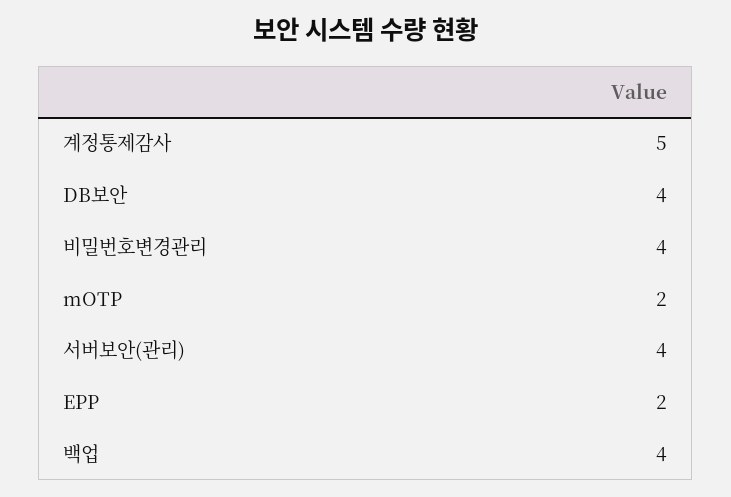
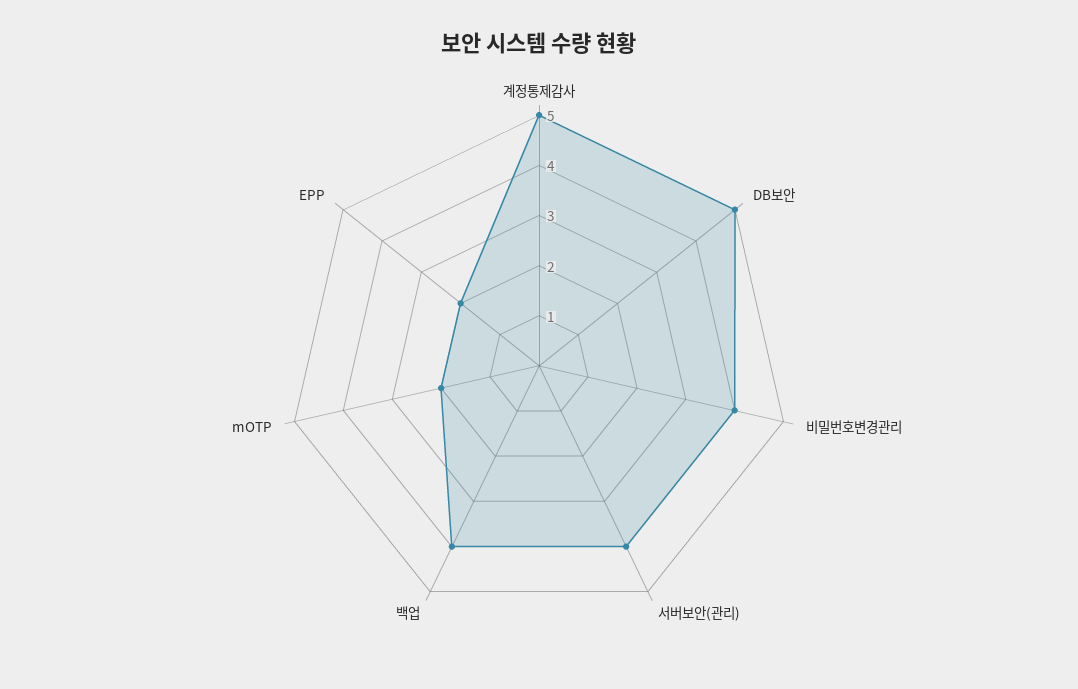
DB보안: 4 -> 5

